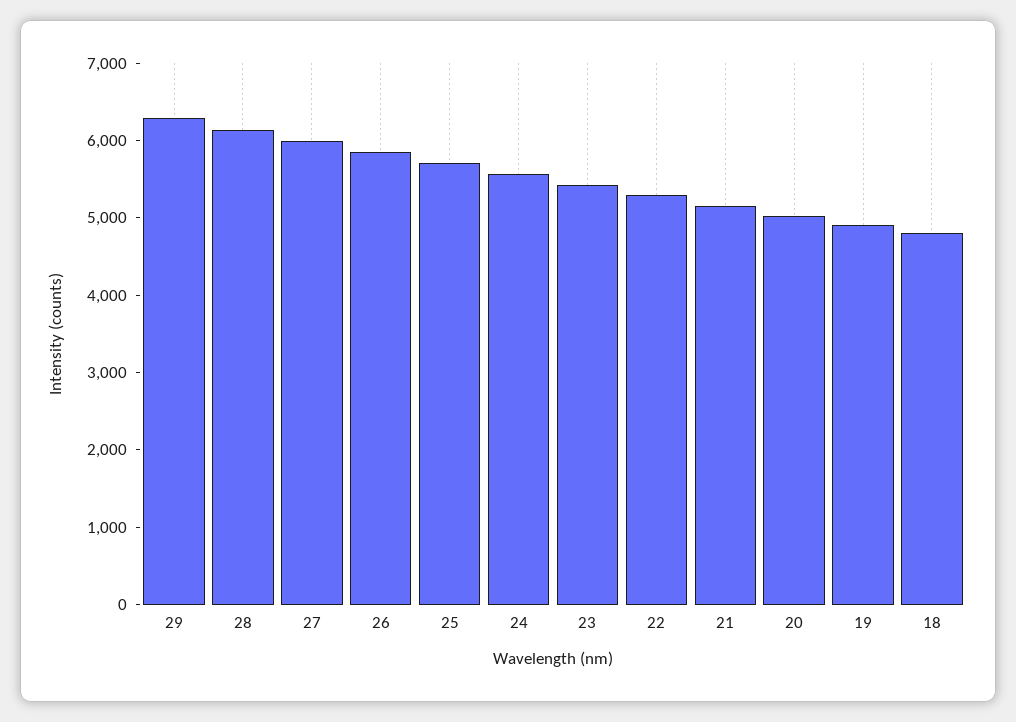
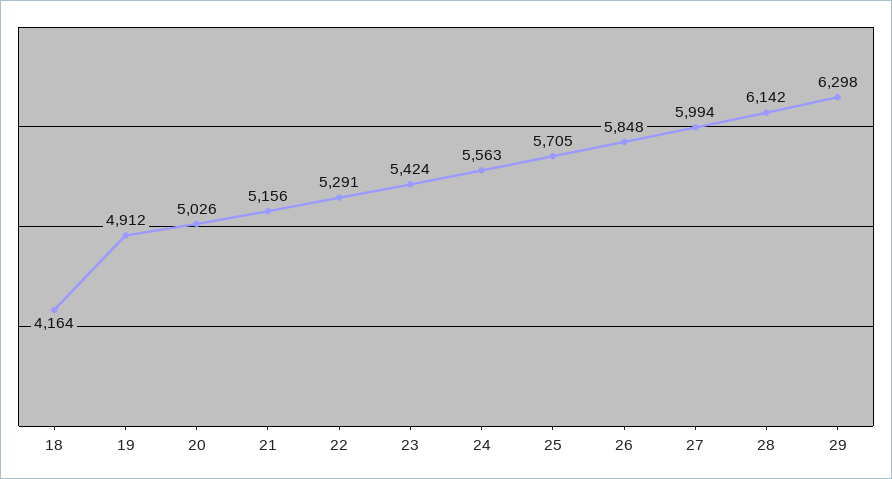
18: 4800 -> 4164

